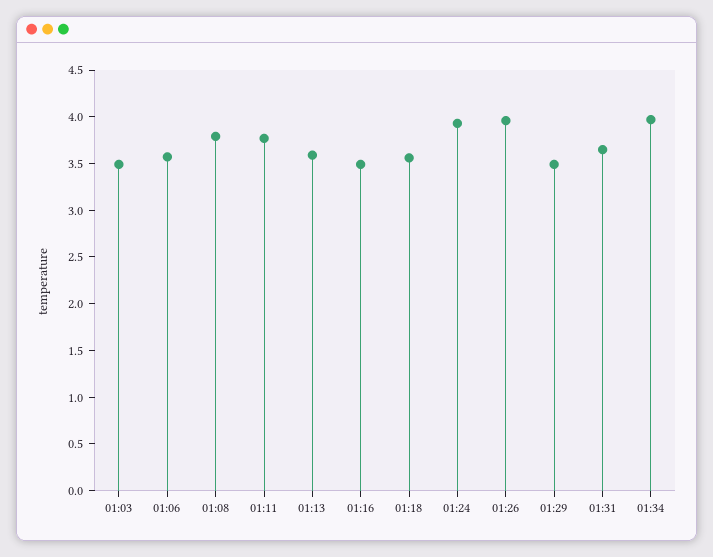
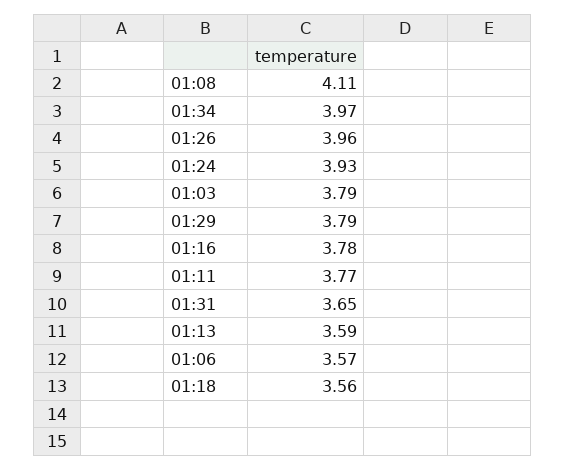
01:03: 3.5 -> 3.79
01:08: 3.8 -> 4.11
01:16: 3.5 -> 3.78
01:29: 3.5 -> 3.79

